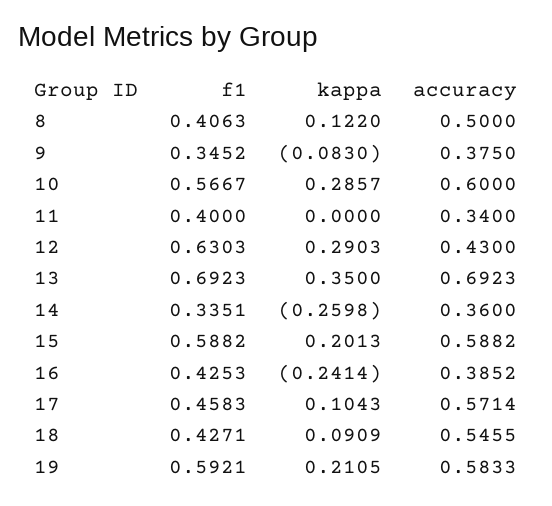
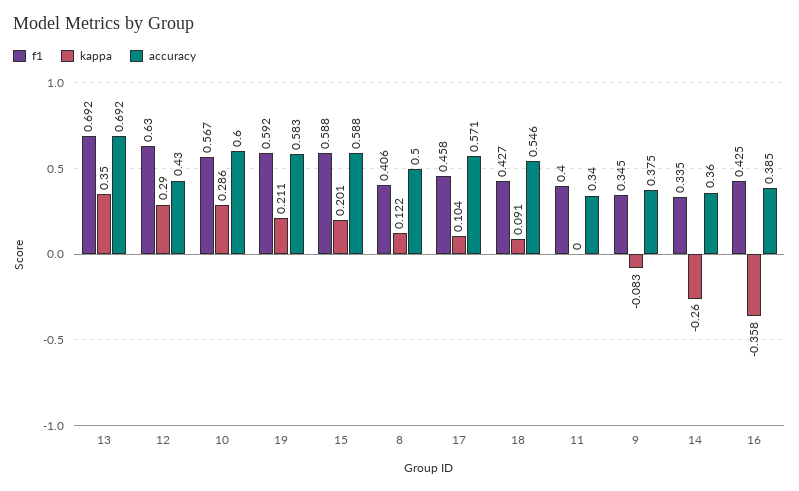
kappa, 16: -0.2414 -> -0.358

